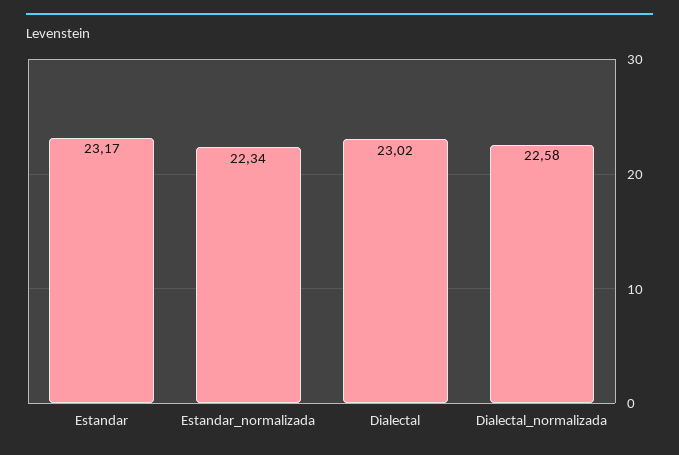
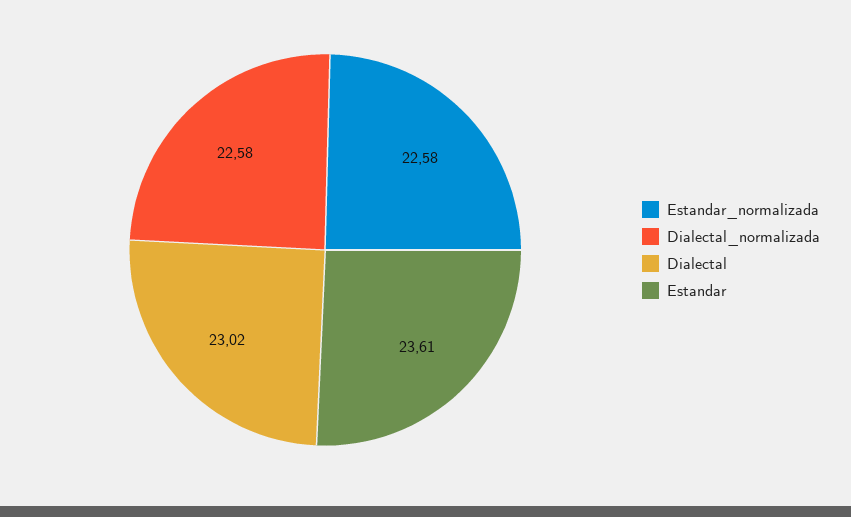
Estandar: 23.17 -> 23.61
Estandar_normalizada: 22.34 -> 22.58

